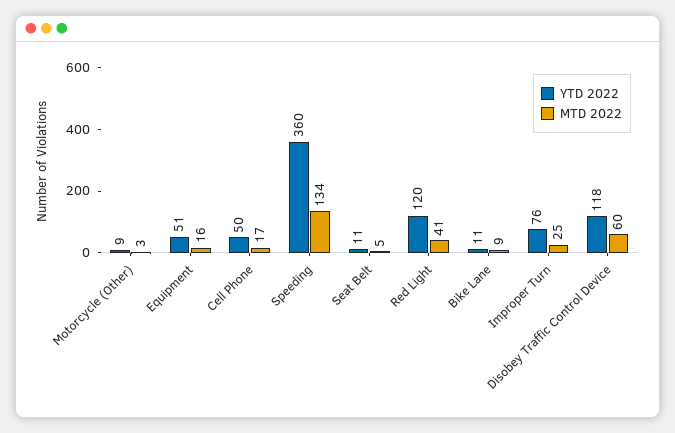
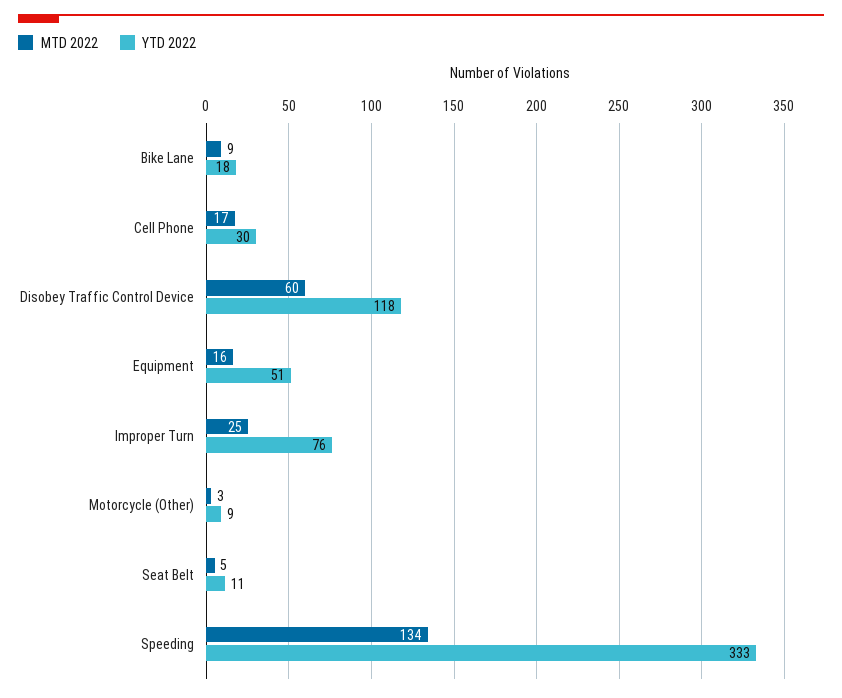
YTD 2022, Cell Phone: 50 -> 30
YTD 2022, Speeding: 360 -> 333
YTD 2022, Red Light: 120 -> none
MTD 2022, Red Light: 41 -> none
YTD 2022, Bike Lane: 11 -> 18

